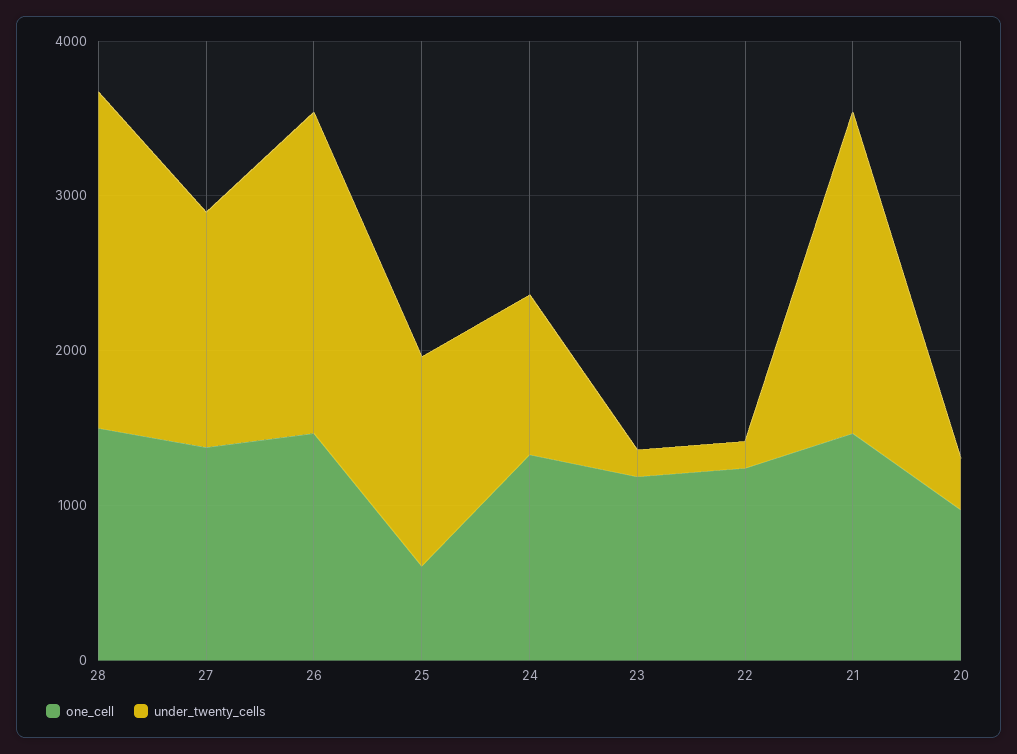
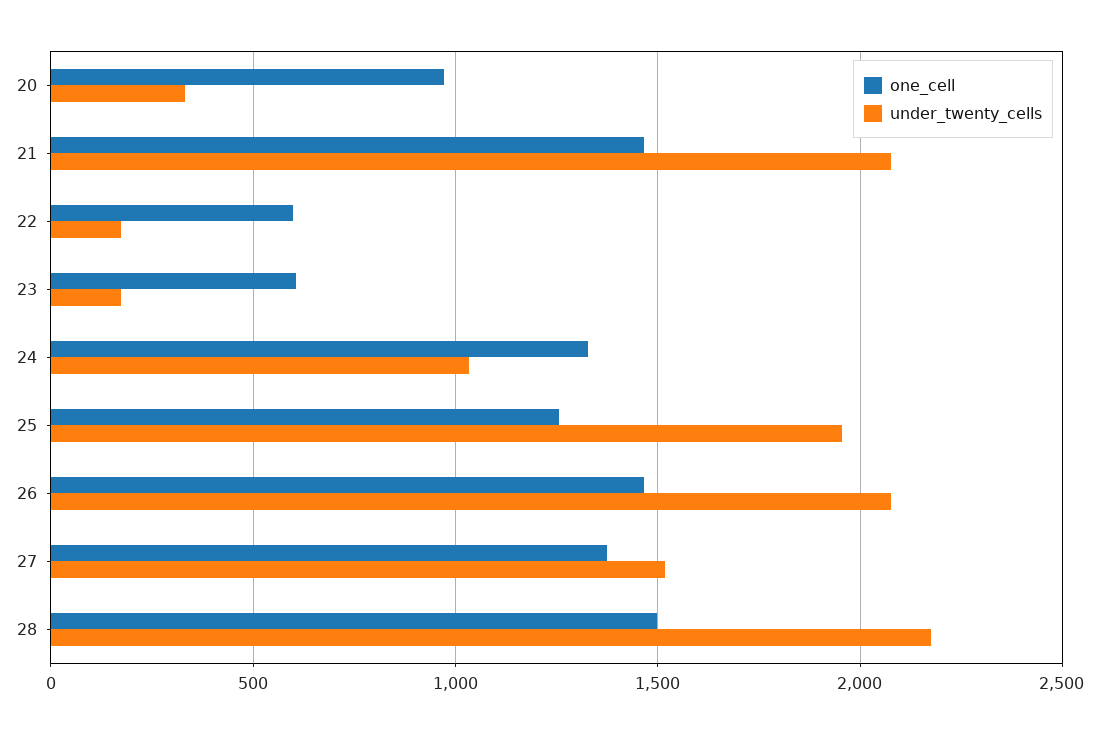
one_cell, 25: 600 -> 1250
under_twenty_cells, 25: 1400 -> 1950
one_cell, 23: 1200 -> 600
one_cell, 22: 1200 -> 600

